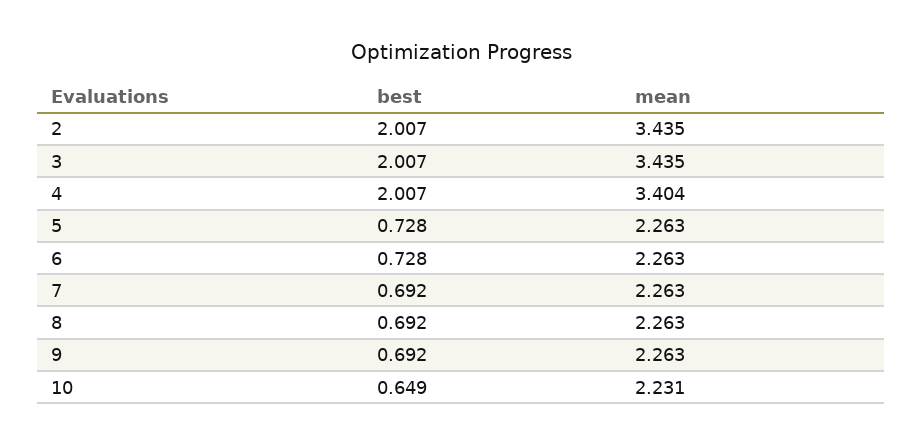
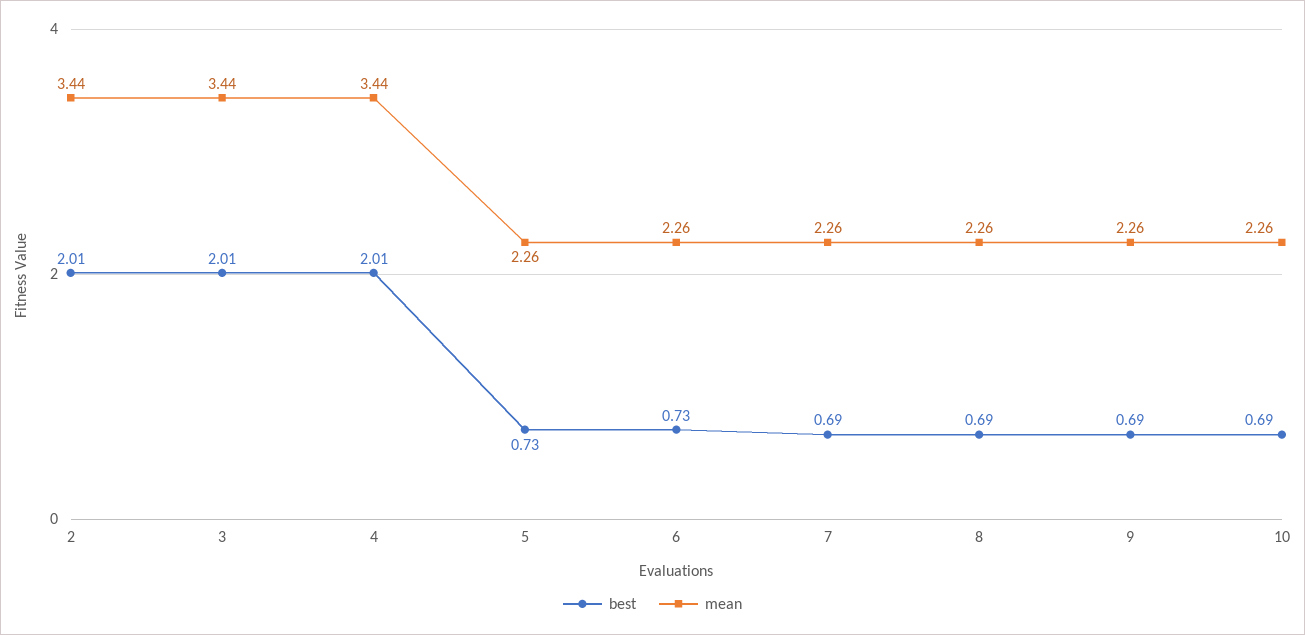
mean, 4: 3.404 -> 3.44
best, 10: 0.649 -> 0.69
mean, 10: 2.231 -> 2.26

